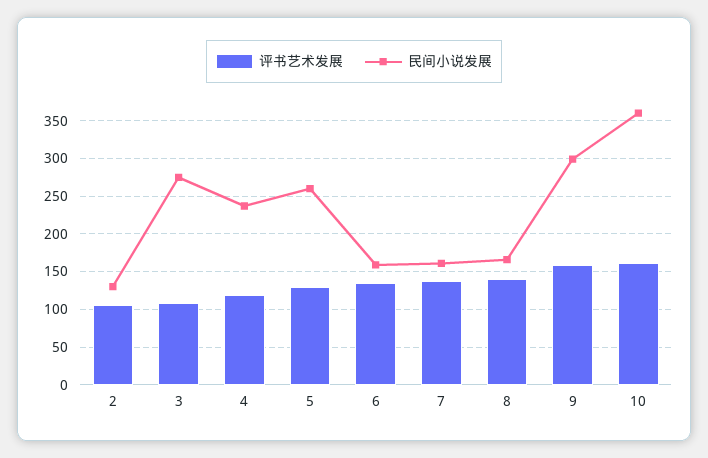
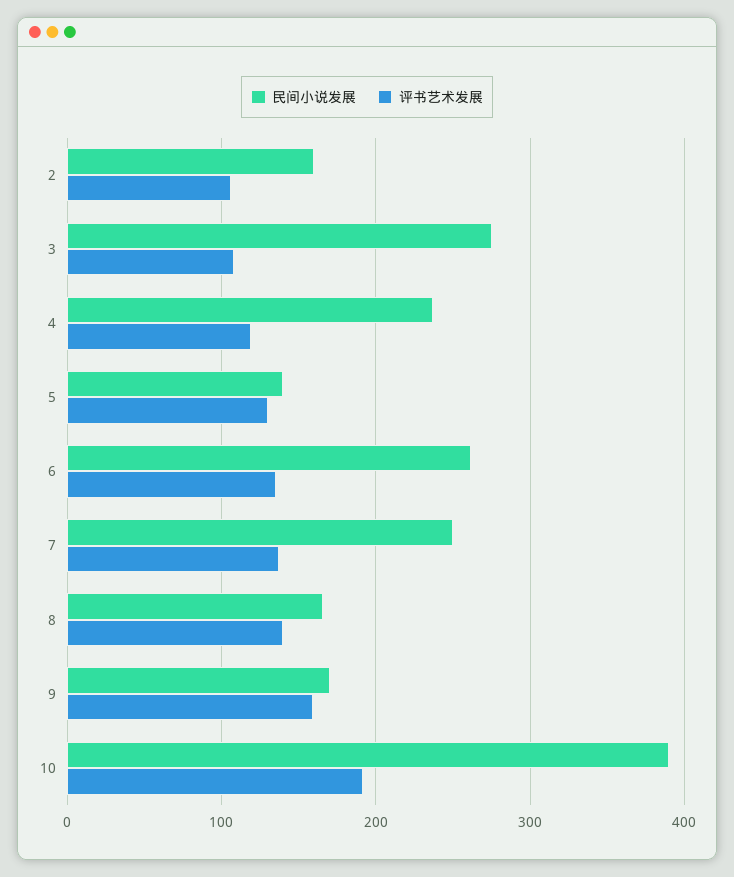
民间小说发展, 2: 130 -> 160
民间小说发展, 5: 260 -> 140
民间小说发展, 6: 160 -> 260
民间小说发展, 7: 160 -> 250
民间小说发展, 9: 300 -> 170
评书艺术发展, 10: 160 -> 190
民间小说发展, 10: 360 -> 390

